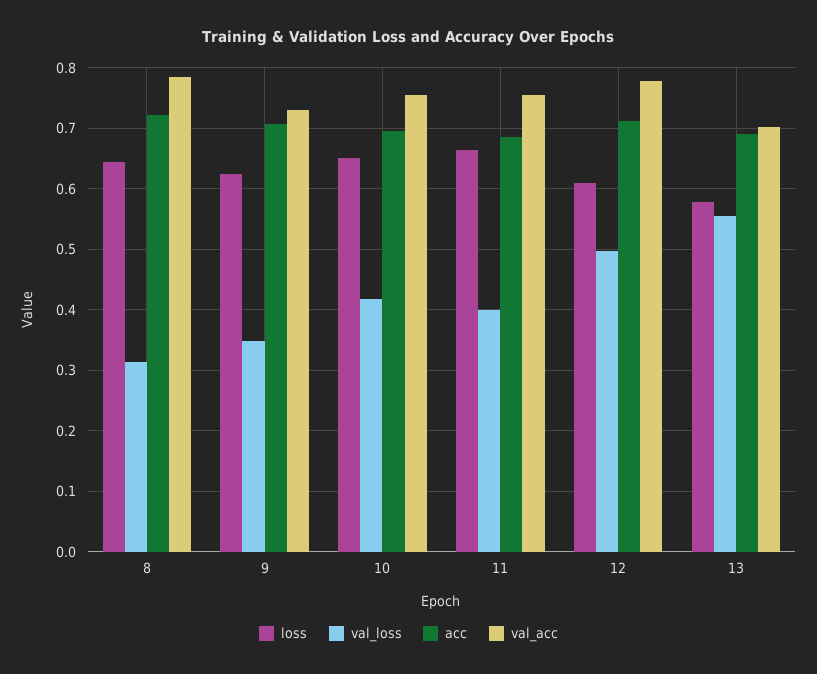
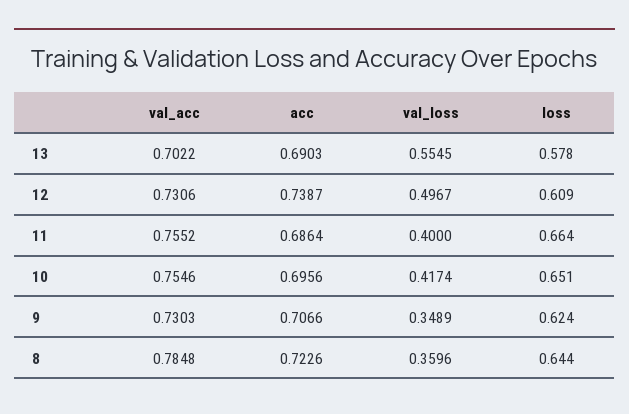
val_loss, 8: 0.31 -> 0.3596
acc, 12: 0.71 -> 0.7387
val_acc, 12: 0.78 -> 0.7306

